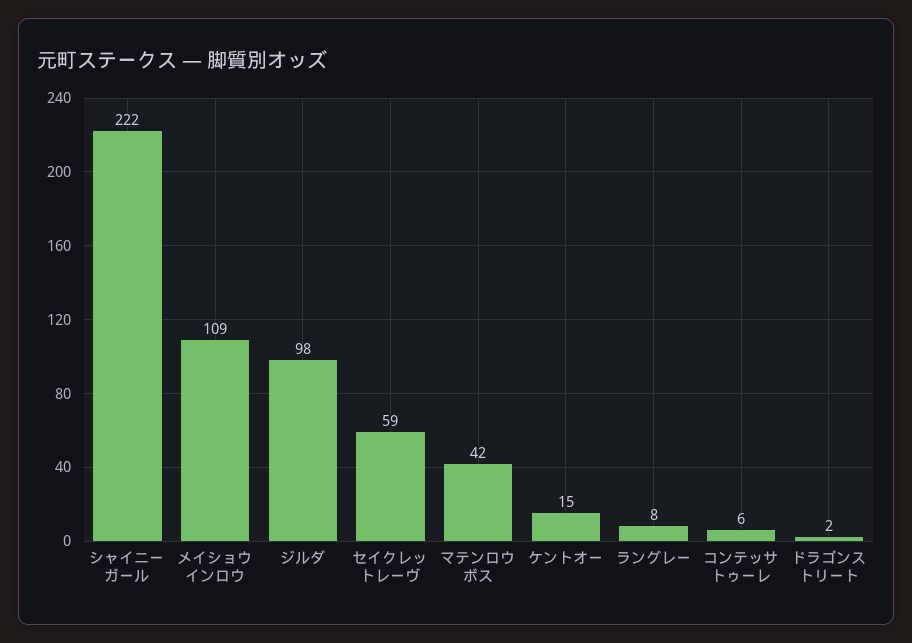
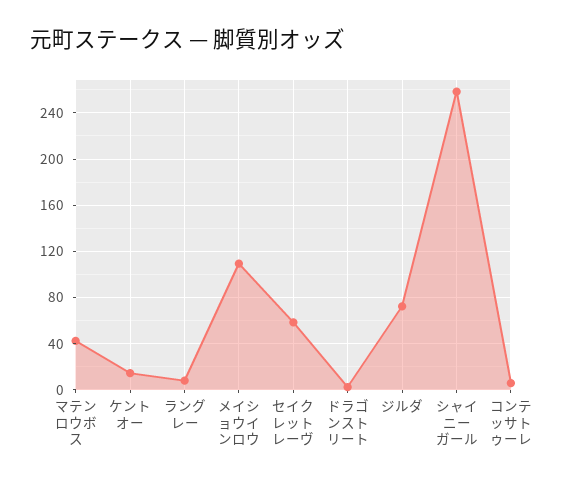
シャイニーガール: 222 -> 260
ジルダ: 98 -> 70

